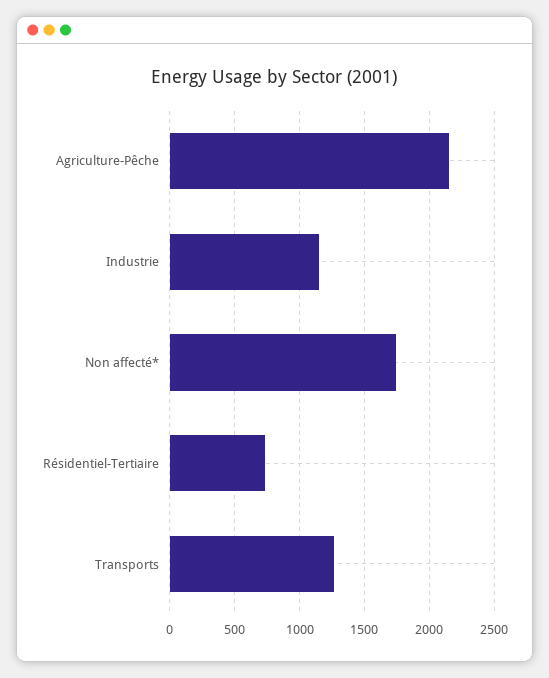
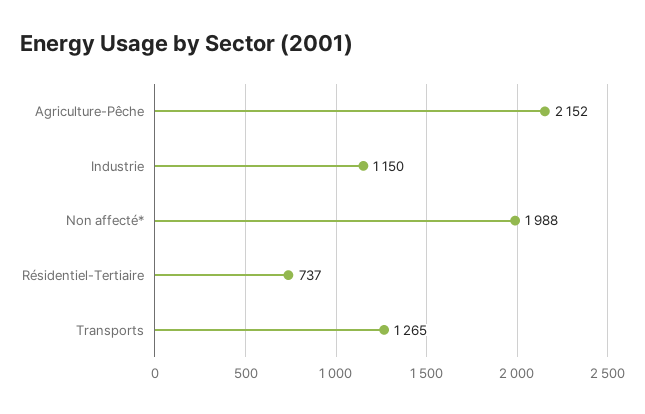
Non affecté*: 1750 -> 1988

